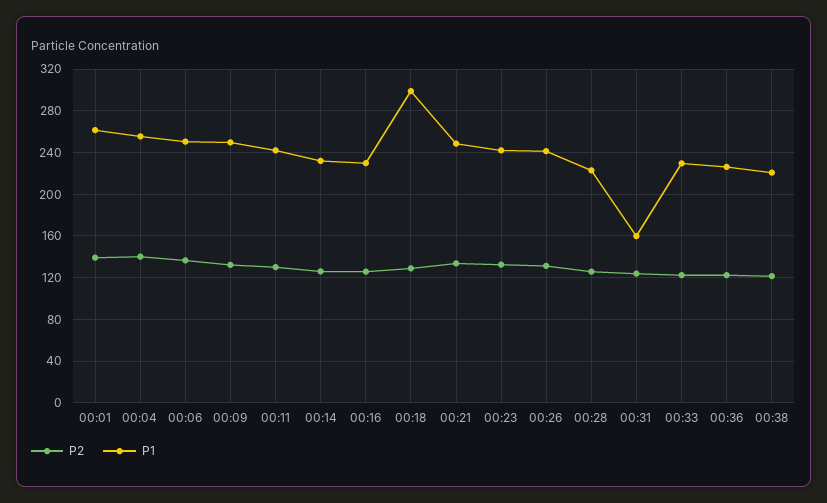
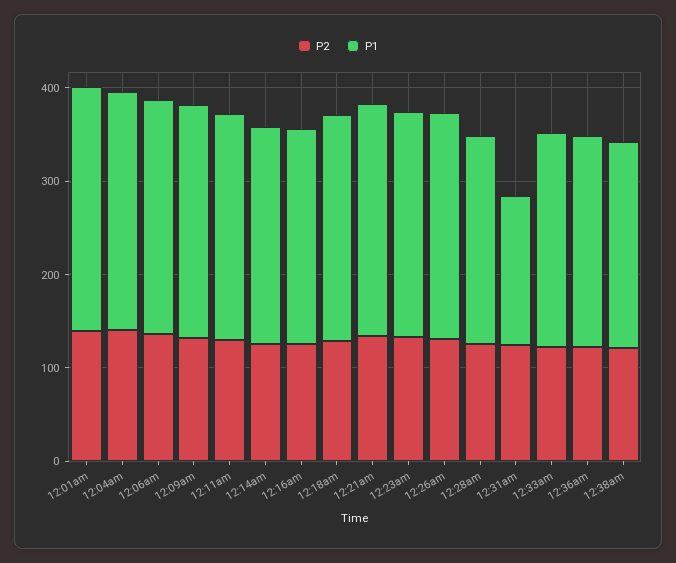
P1, 00:18: 300 -> 240

